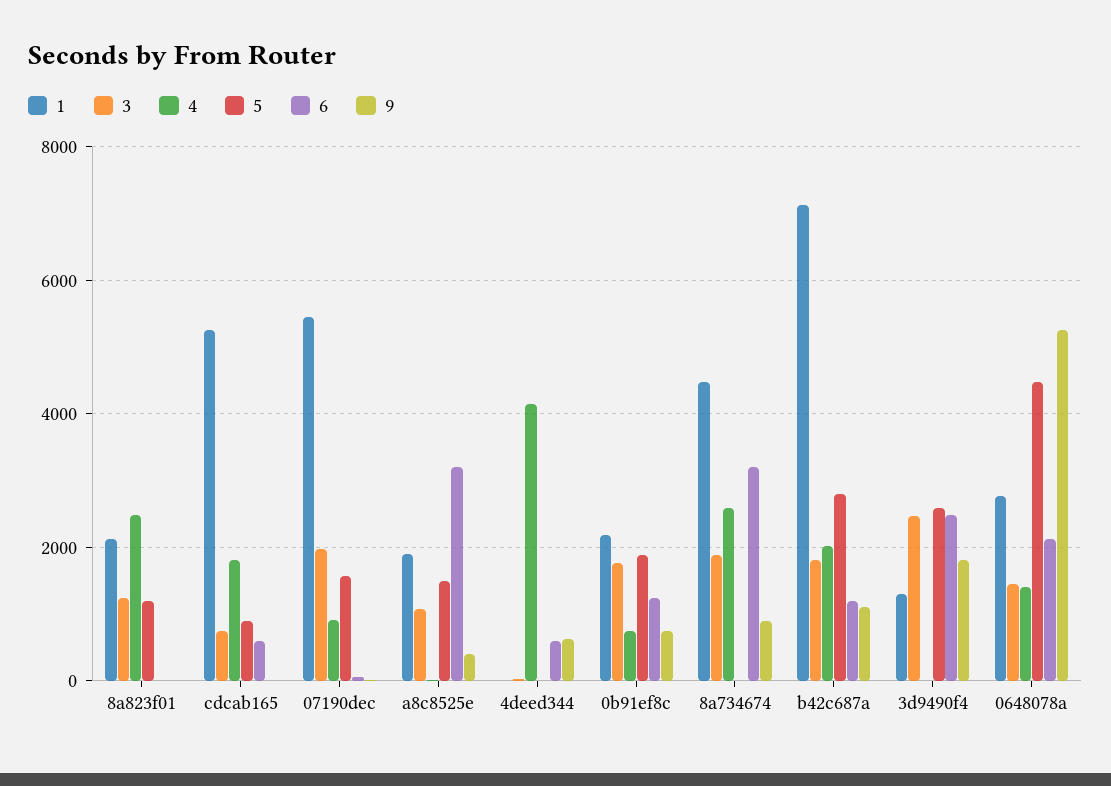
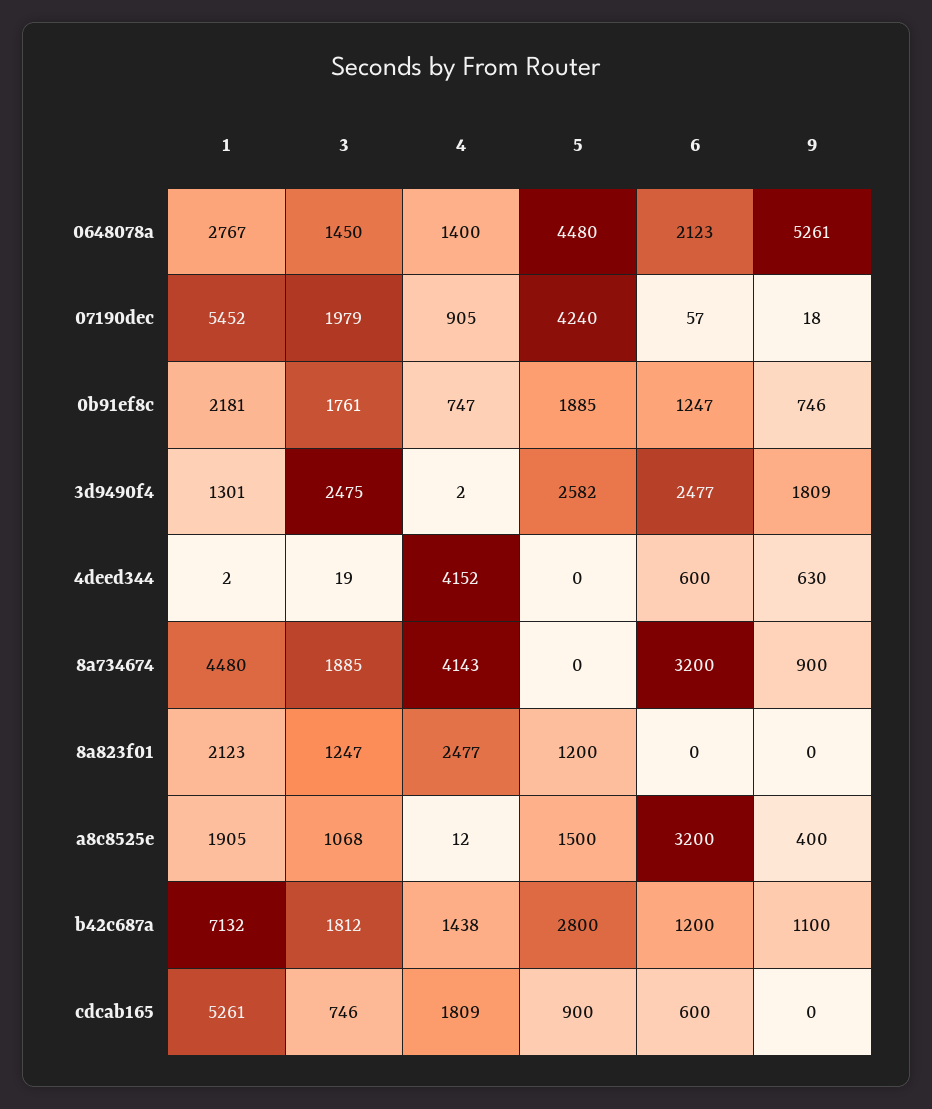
5, 07190dec: 1600 -> 4240
4, 8a734674: 2600 -> 4143
4, b42c687a: 2000 -> 1438

